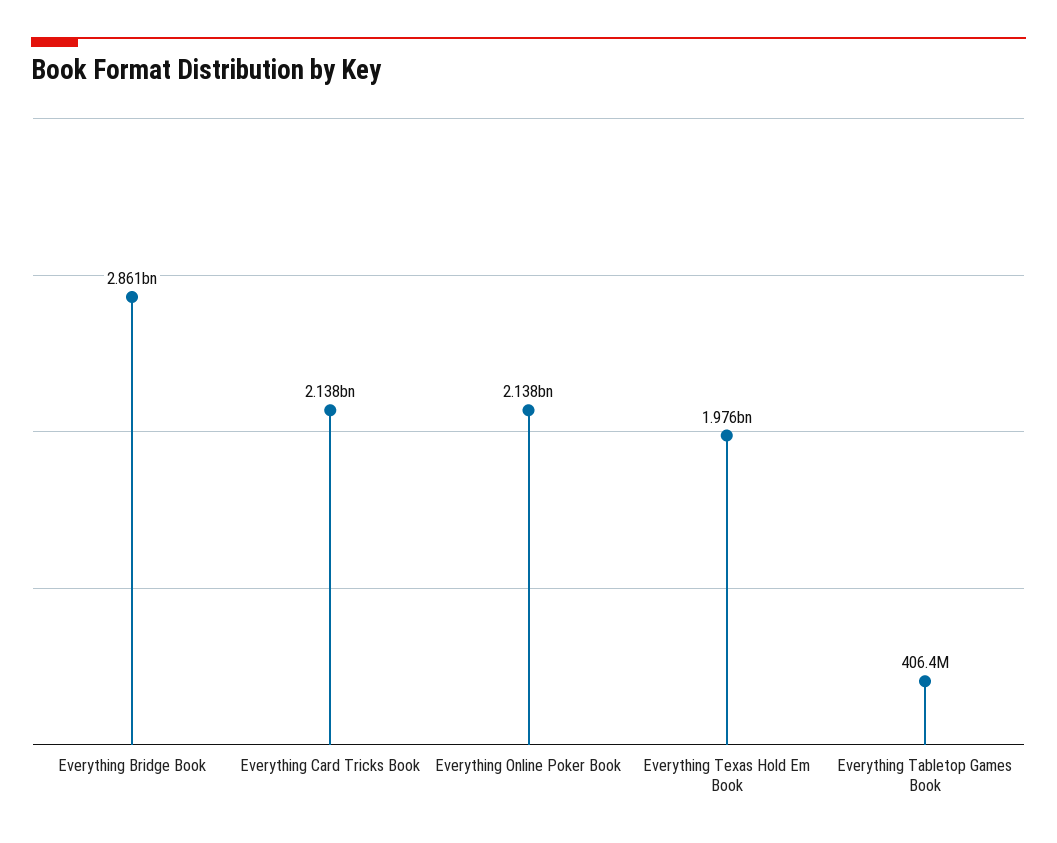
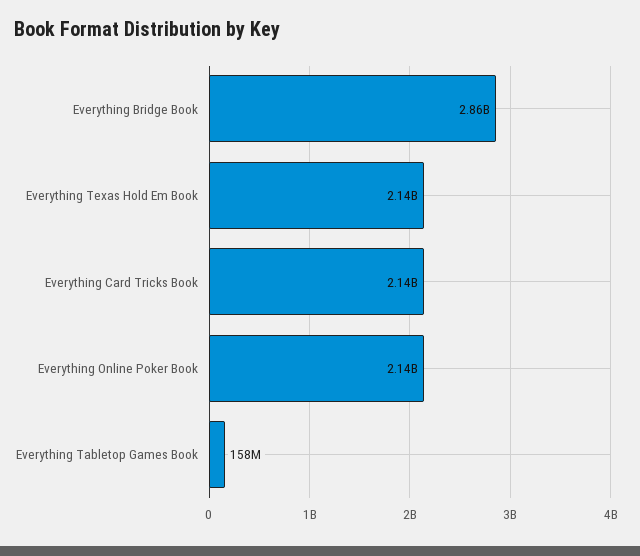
Everything Texas Hold Em Book: 1976000000 -> 2140000000
Everything Tabletop Games Book: 406400000 -> 158000000

